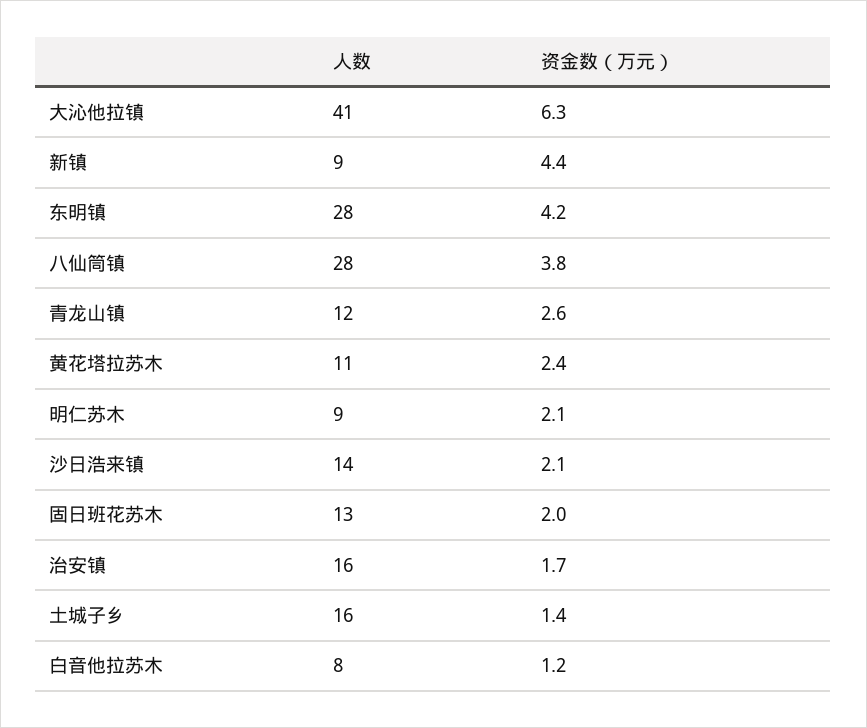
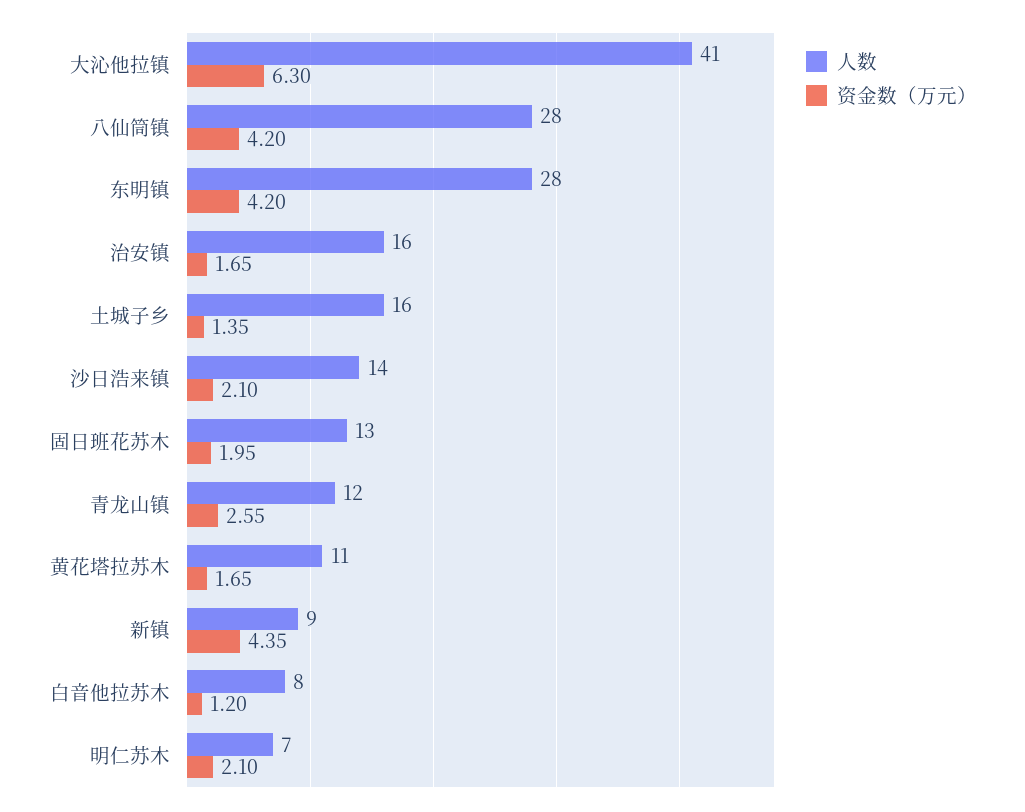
资金数（万元）, 八仙筒镇: 3.8 -> 4.2
资金数（万元）, 黄花塔拉苏木: 2.4 -> 1.65
人数, 明仁苏木: 9 -> 7

